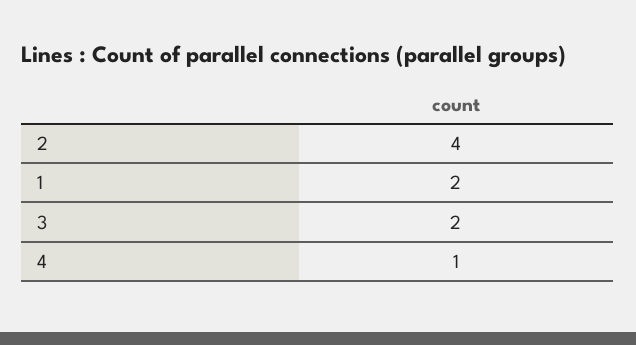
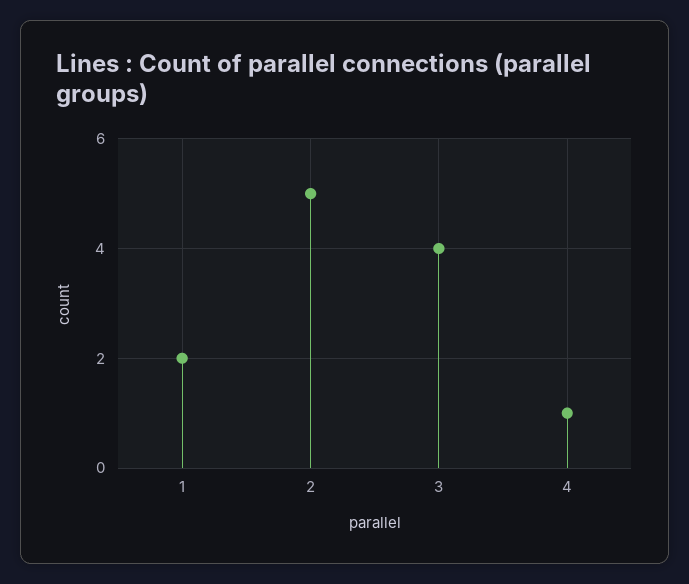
2: 4 -> 5
3: 2 -> 4

